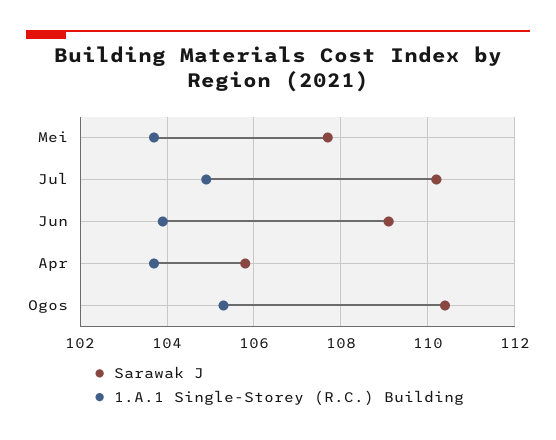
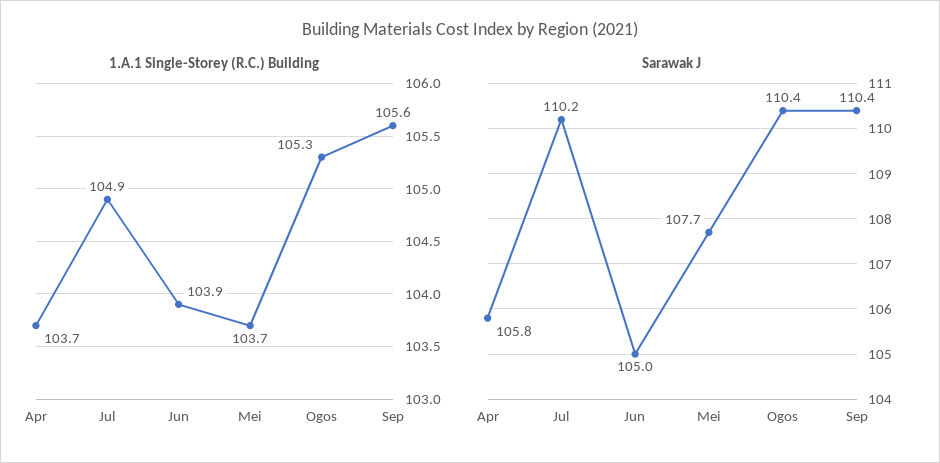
Sarawak J, Jun: 109 -> 105
1.A.1 Single-Storey (R.C.) Building, Sep: none -> 105.6
Sarawak J, Sep: none -> 110.4

